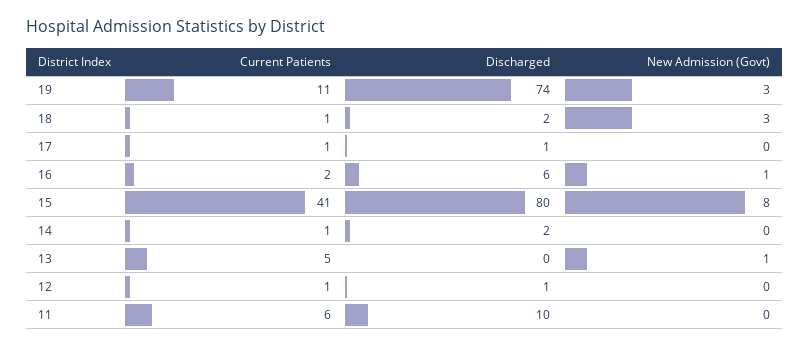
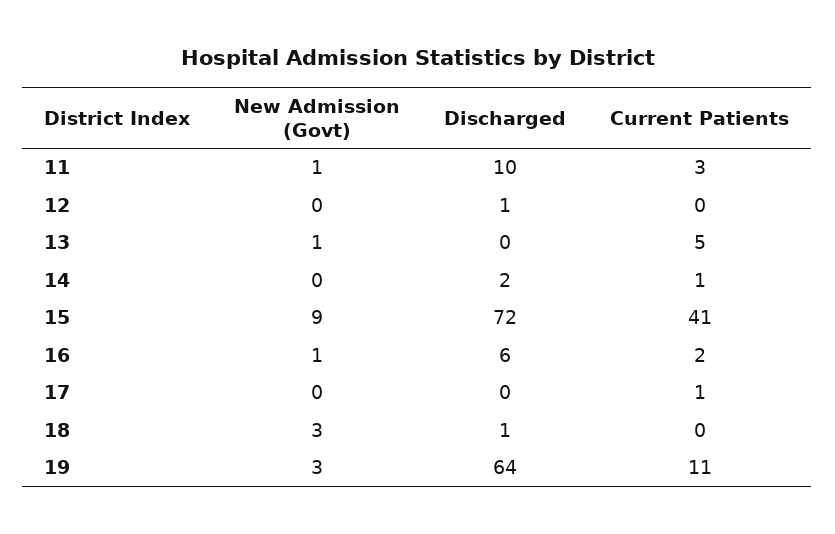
Discharged, 19: 74 -> 64
Current Patients, 18: 1 -> 0
Discharged, 18: 2 -> 1
Discharged, 17: 1 -> 0
Discharged, 15: 80 -> 72
New Admission (Govt), 15: 8 -> 9
Current Patients, 12: 1 -> 0
Current Patients, 11: 6 -> 3
New Admission (Govt), 11: 0 -> 1

